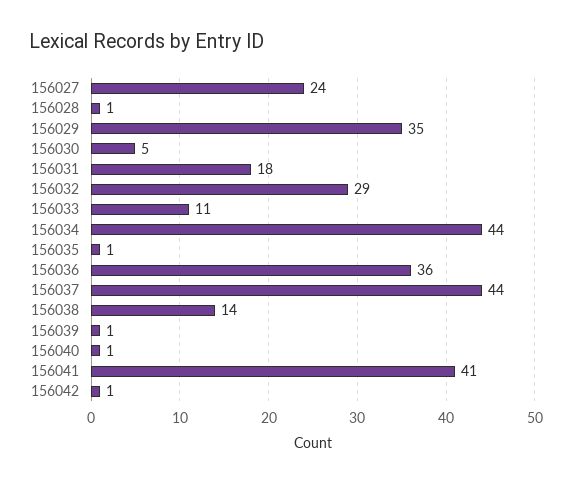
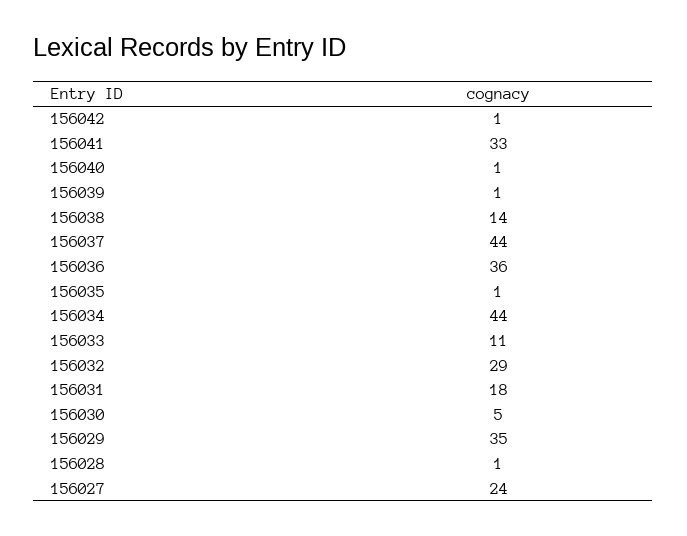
156041: 41 -> 33

